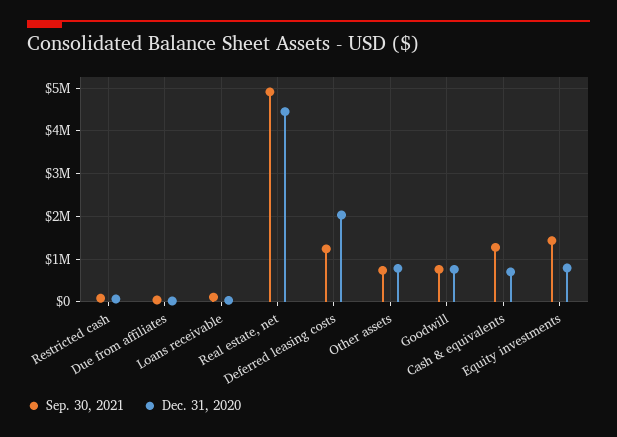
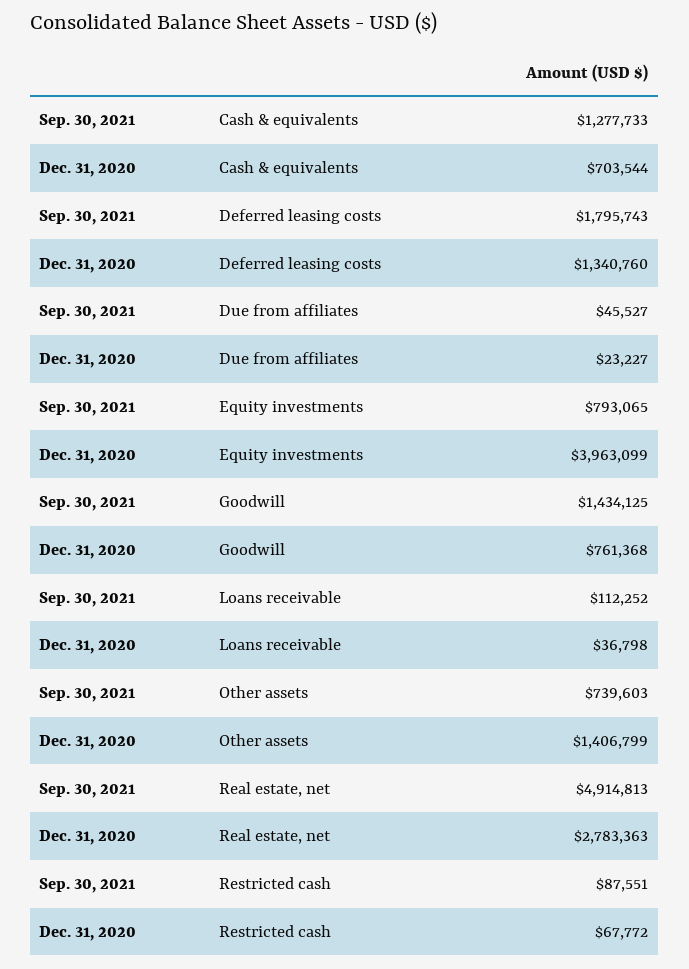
Dec. 31, 2020, Real estate, net: 4400000 -> 2783363
Sep. 30, 2021, Deferred leasing costs: 1200000 -> 1795743
Dec. 31, 2020, Deferred leasing costs: 2000000 -> 1340760
Dec. 31, 2020, Other assets: 800000 -> 1406799
Sep. 30, 2021, Goodwill: 800000 -> 1434125
Sep. 30, 2021, Equity investments: 1400000 -> 793065
Dec. 31, 2020, Equity investments: 800000 -> 3963099

